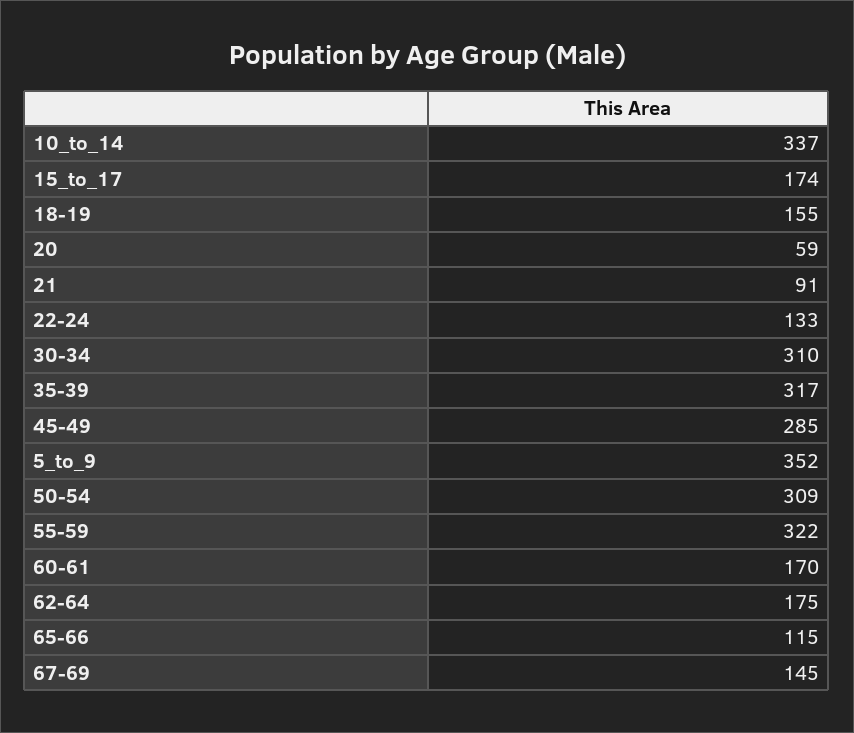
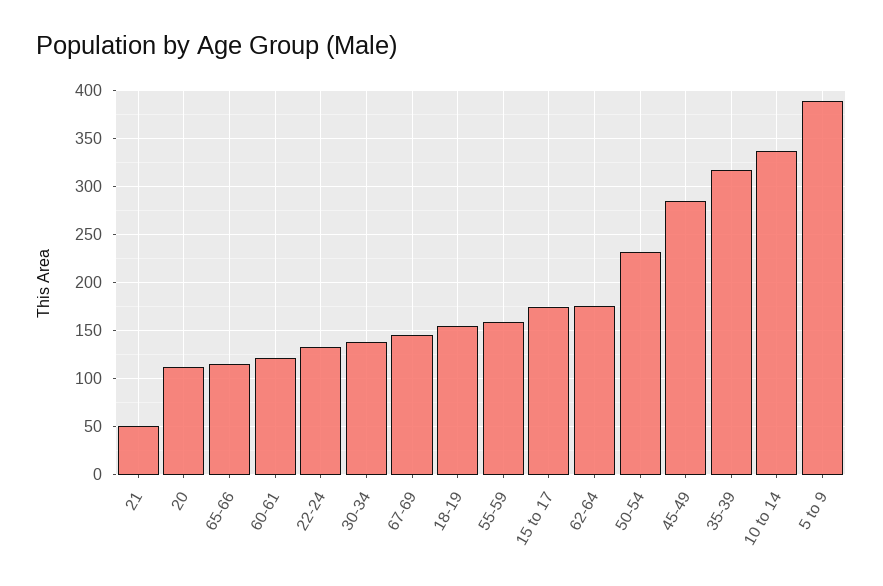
20: 59 -> 110
21: 91 -> 50
30-34: 310 -> 140
5_to_9: 352 -> 390
50-54: 309 -> 230
55-59: 322 -> 160
60-61: 170 -> 120

